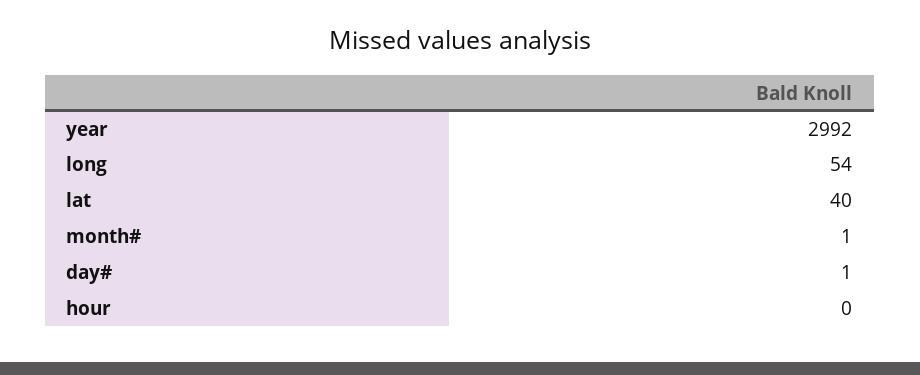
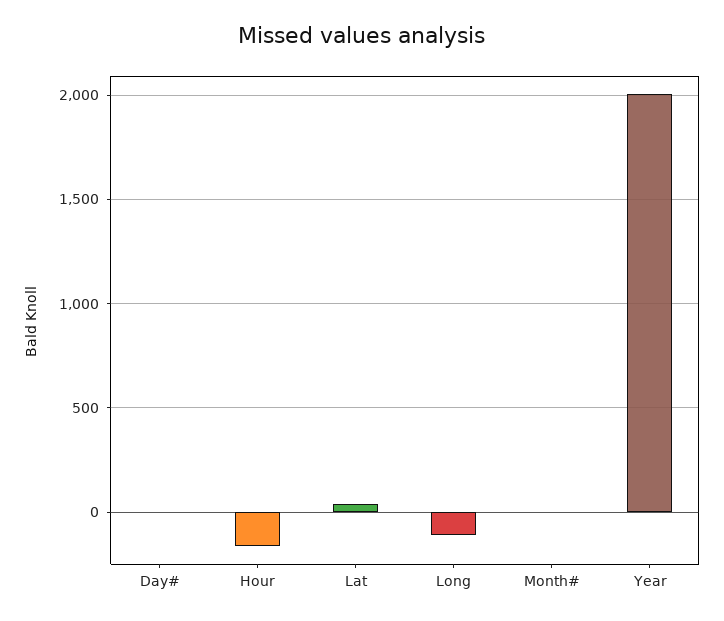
year: 2992 -> 2000
long: 54 -> -100
hour: 0 -> -150

